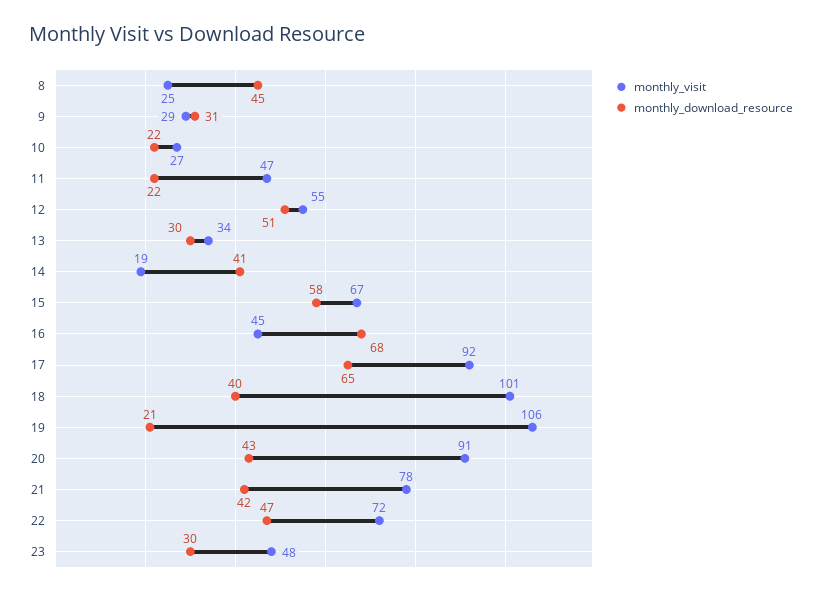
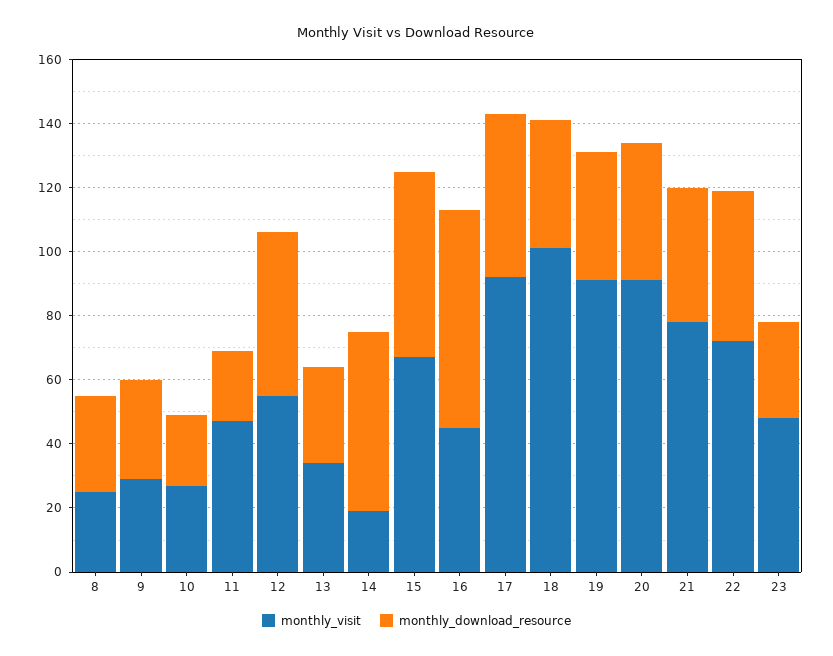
monthly_download_resource, 8: 45 -> 30
monthly_download_resource, 14: 41 -> 55
monthly_download_resource, 17: 65 -> 50
monthly_visit, 19: 106 -> 90
monthly_download_resource, 19: 21 -> 40

